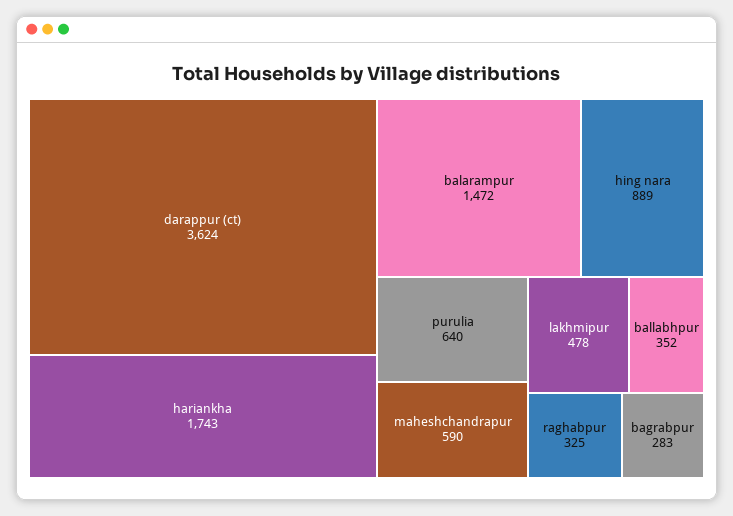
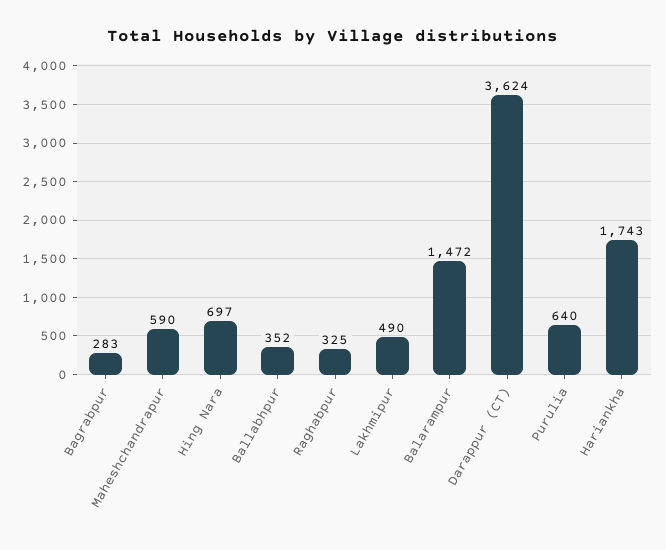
hing nara: 889 -> 697
lakhmipur: 478 -> 490

